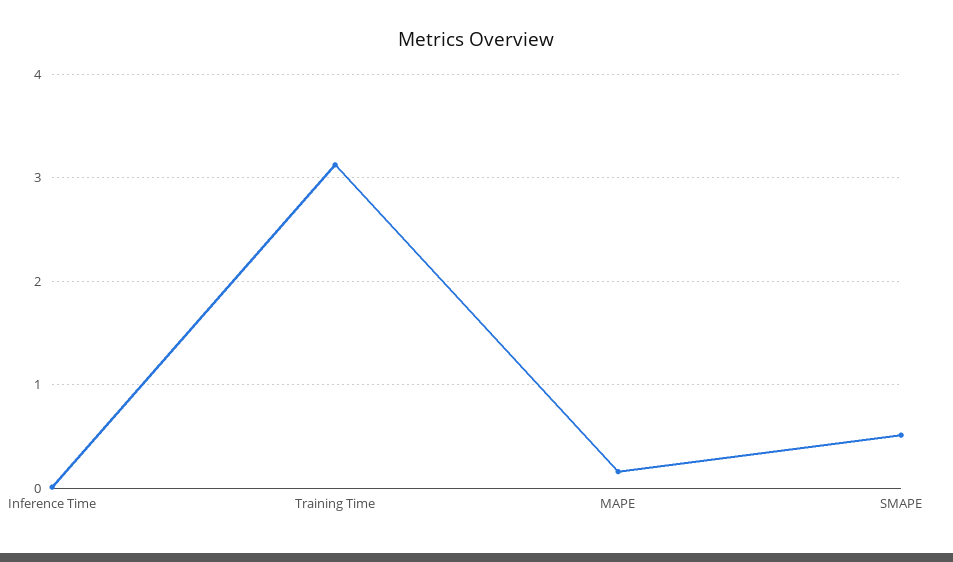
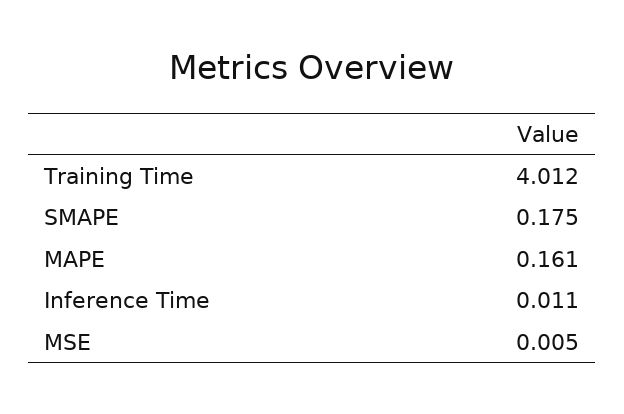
Training Time: 3.1 -> 4.012
SMAPE: 0.5 -> 0.175
MSE: none -> 0.005

